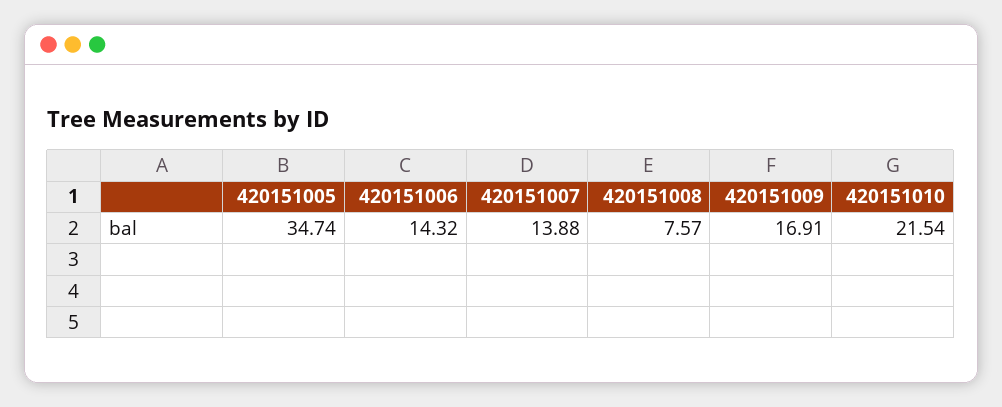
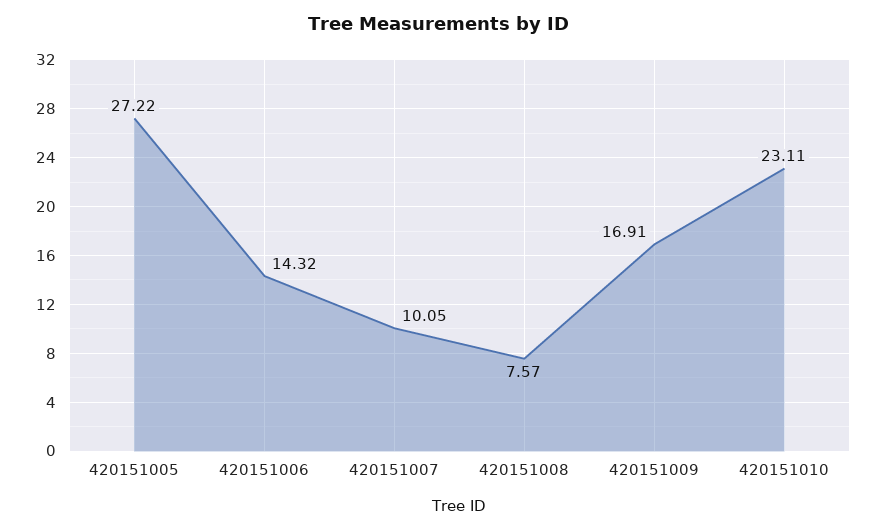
420151005: 34.74 -> 27.22
420151007: 13.88 -> 10.05
420151010: 21.54 -> 23.11

